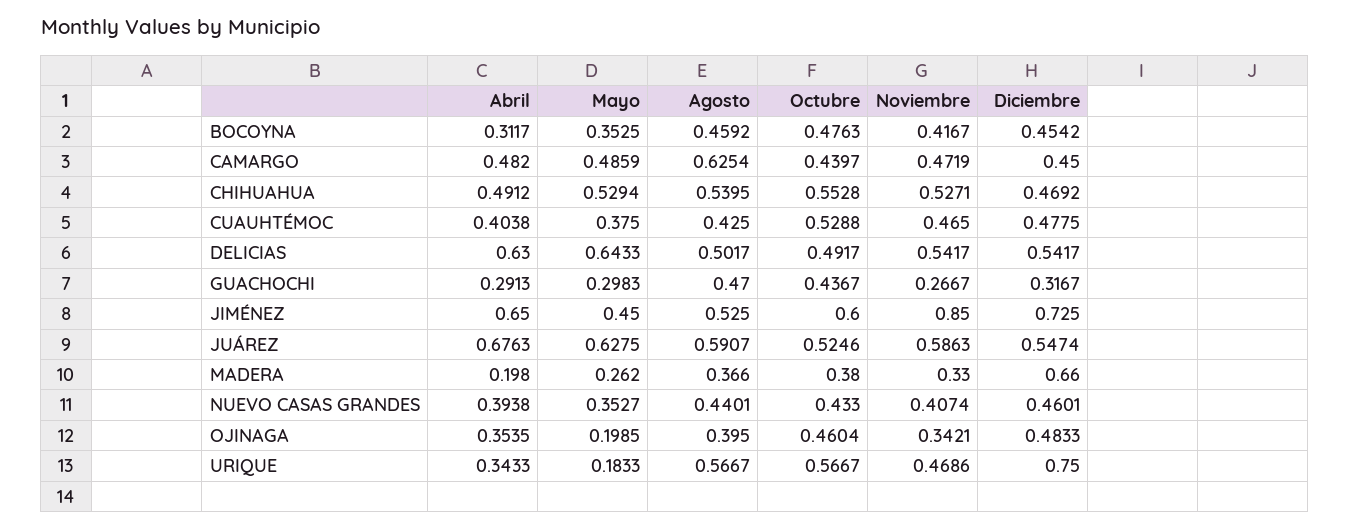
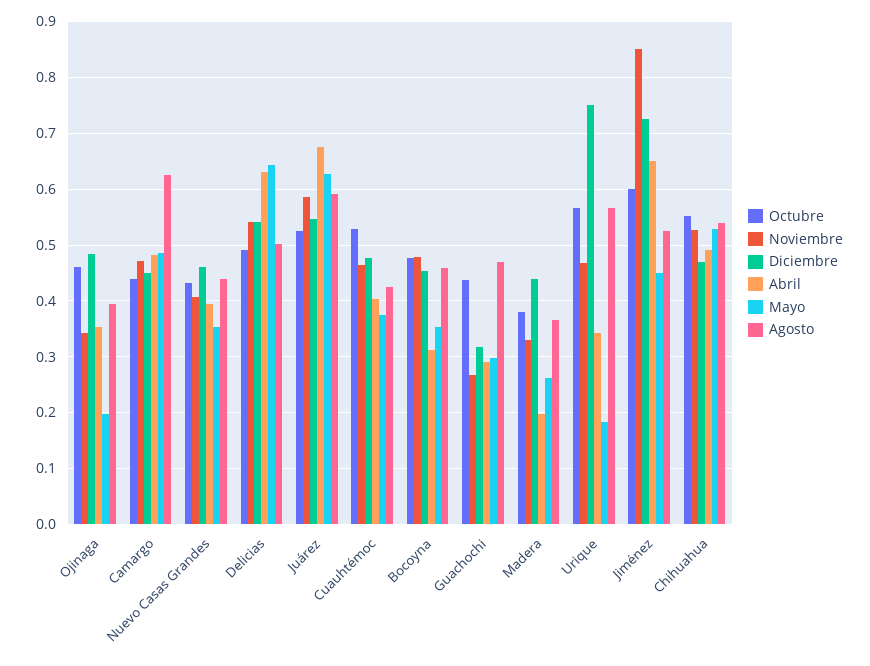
Noviembre, BOCOYNA: 0.4167 -> 0.48
Diciembre, MADERA: 0.66 -> 0.44

